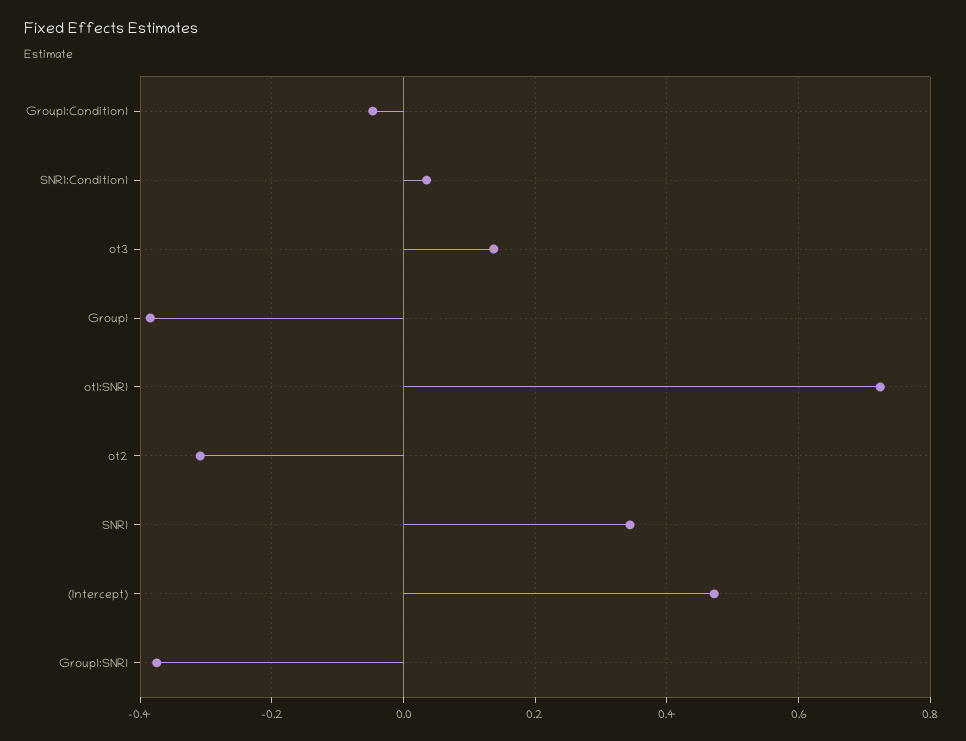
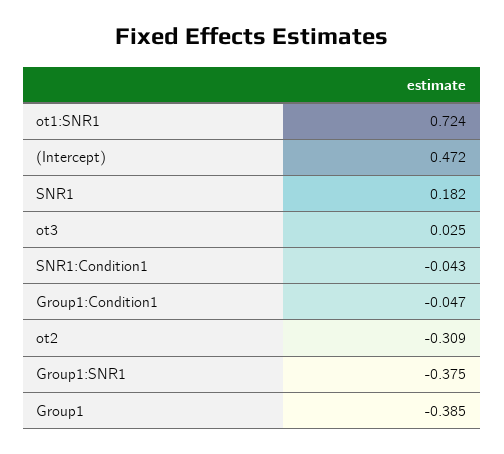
SNR1:Condition1: 0.04 -> -0.043
ot3: 0.14 -> 0.025
SNR1: 0.34 -> 0.182

